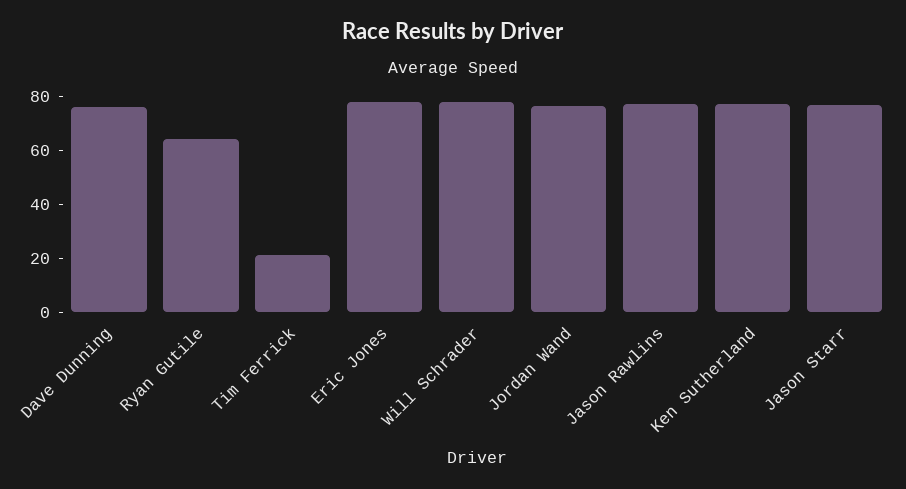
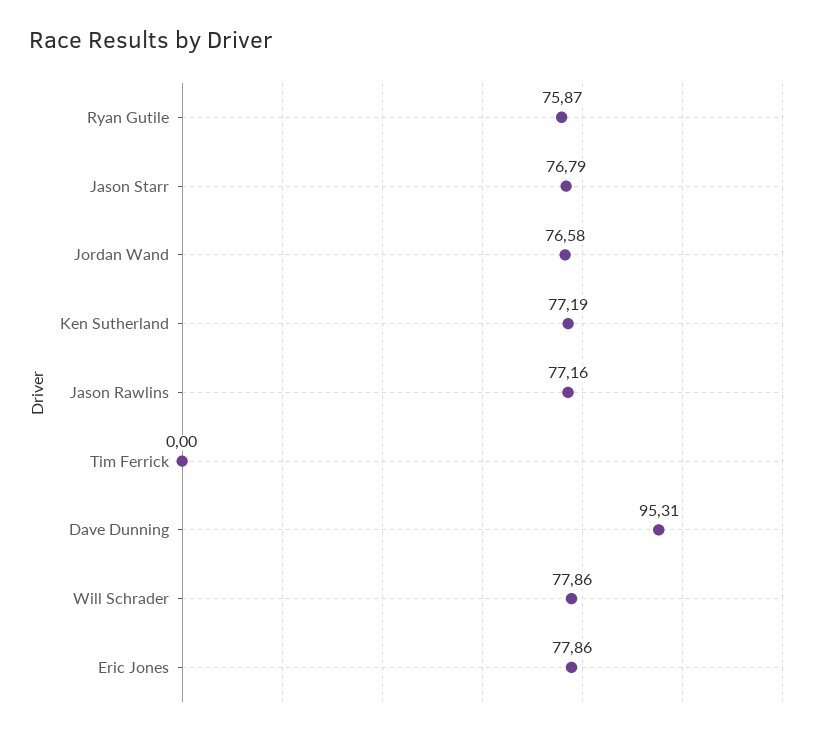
Dave Dunning: 75 -> 95.31
Ryan Gutile: 65 -> 75.87
Tim Ferrick: 20 -> 0

